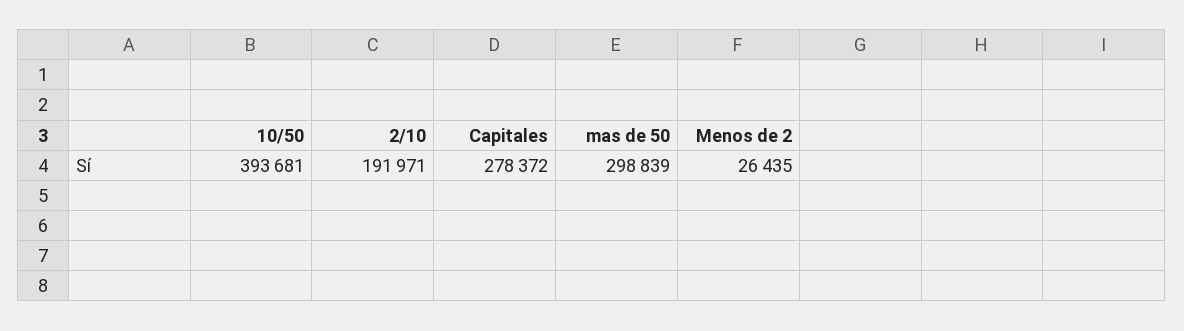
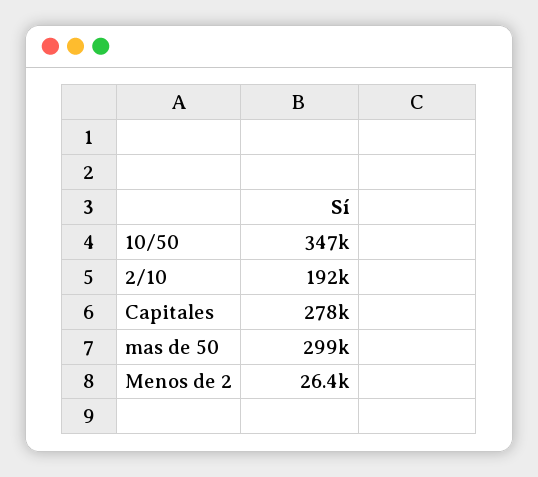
10/50: 393681 -> 347000

